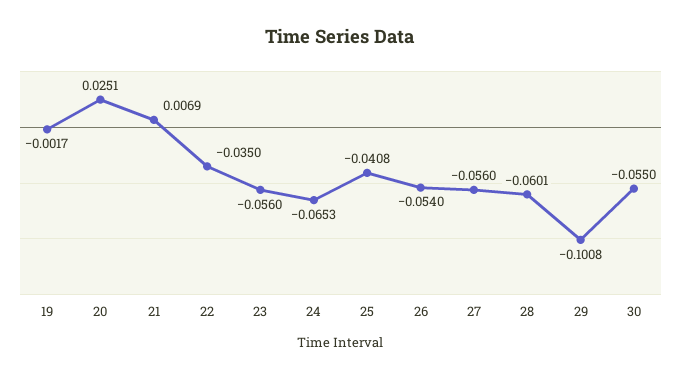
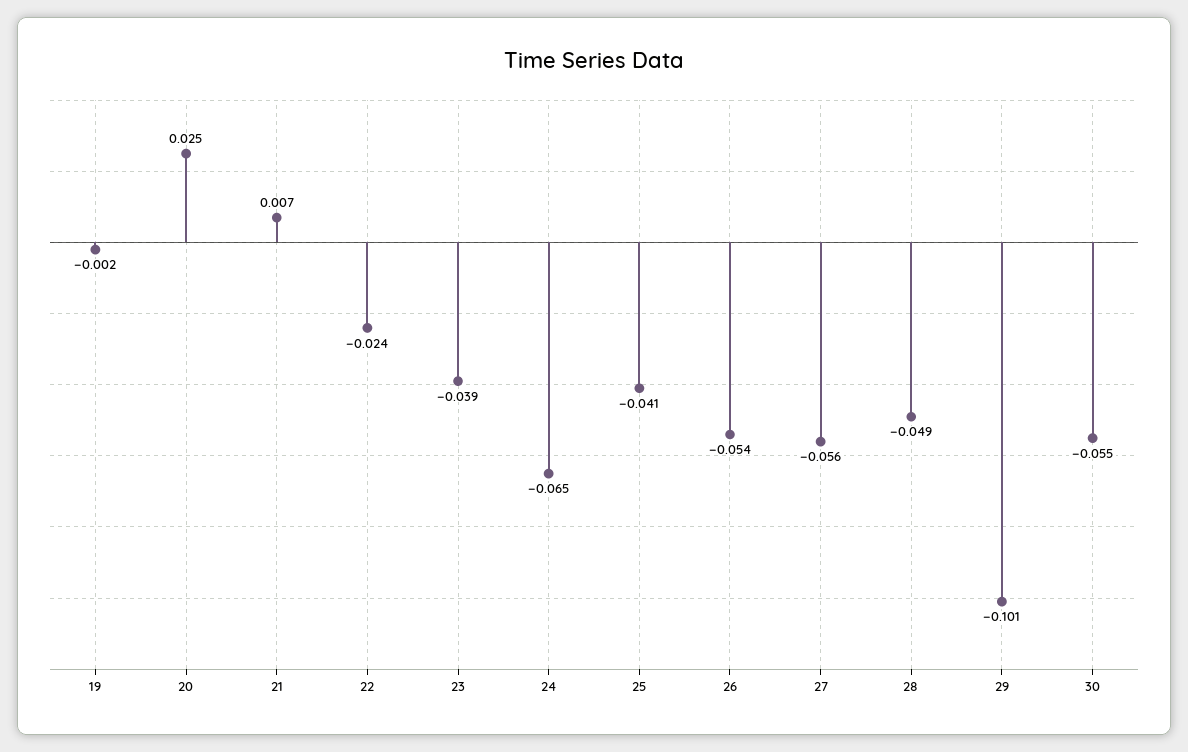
22: -0.035 -> -0.024
23: -0.056 -> -0.039
28: -0.0601 -> -0.049

